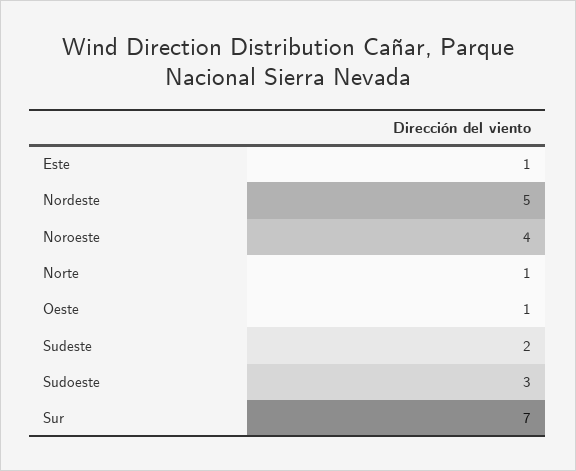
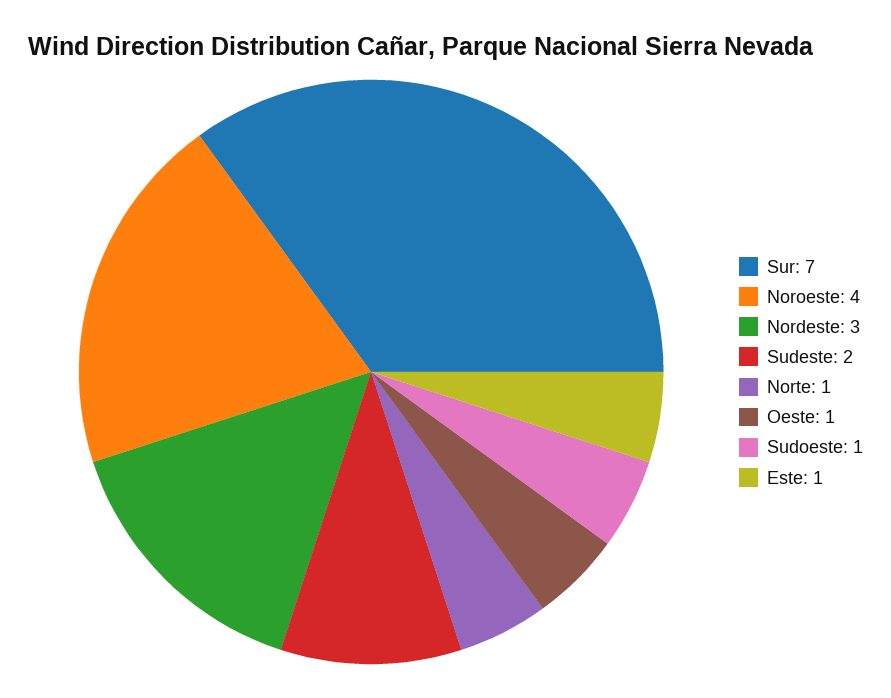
Nordeste: 5 -> 3
Sudoeste: 3 -> 1

